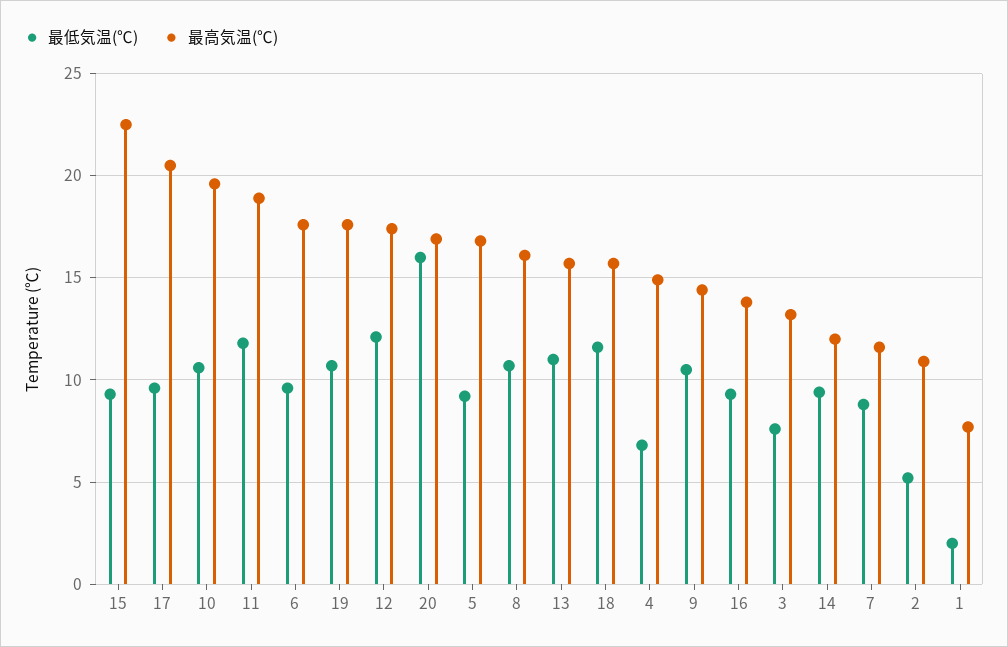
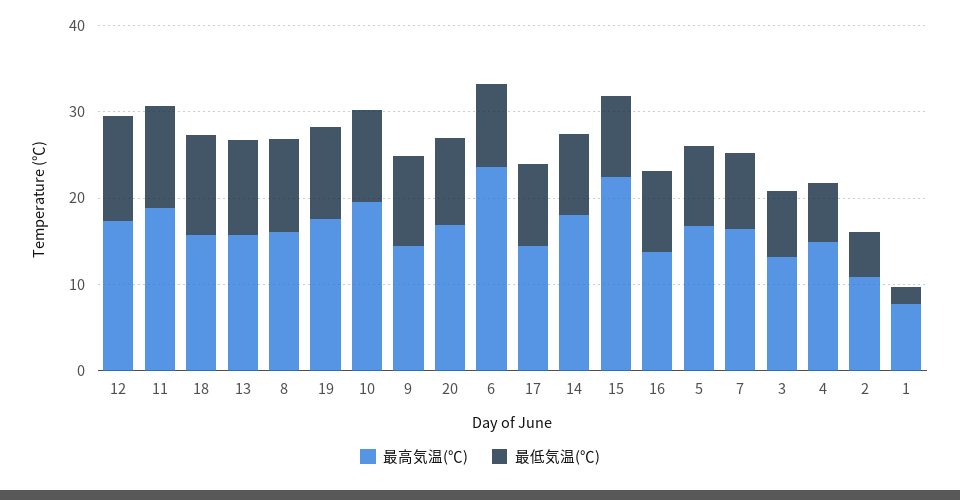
最高気温(℃), 17: 20.5 -> 14
最高気温(℃), 6: 17.5 -> 24
最低気温(℃), 20: 16 -> 10
最高気温(℃), 14: 12 -> 18
最高気温(℃), 7: 11.5 -> 16

